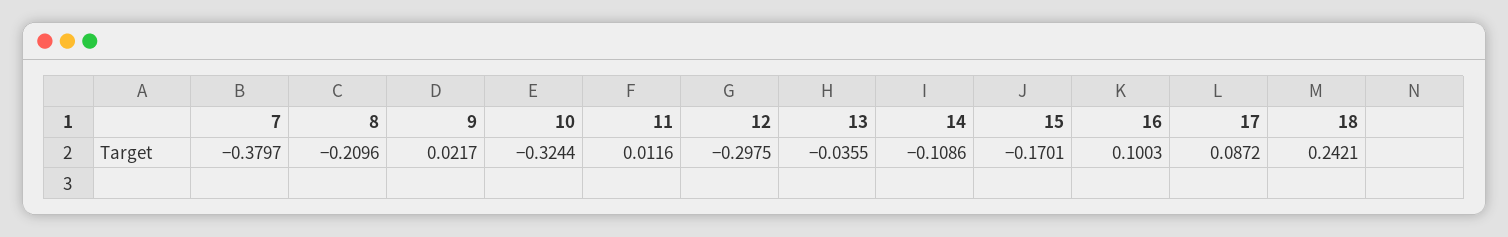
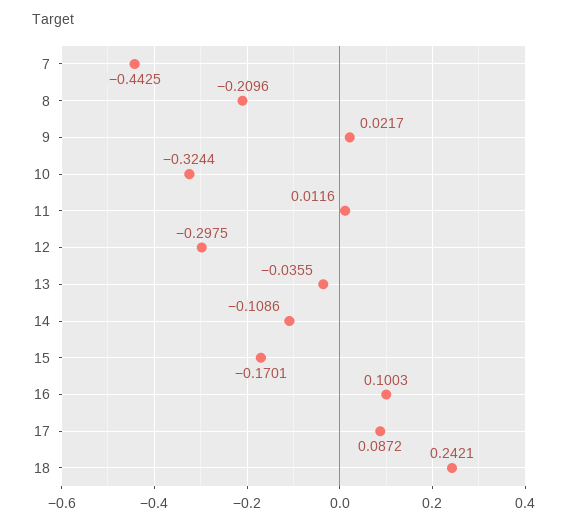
7: -0.3797 -> -0.4425

